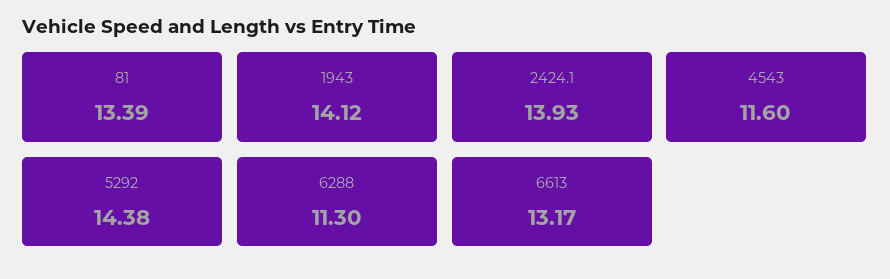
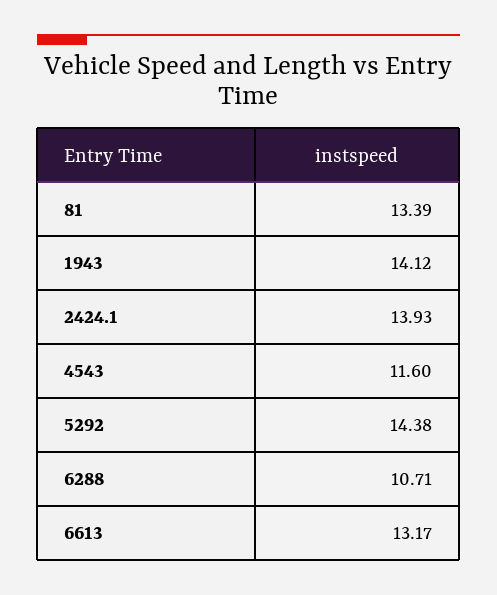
6288: 11.3 -> 10.71

